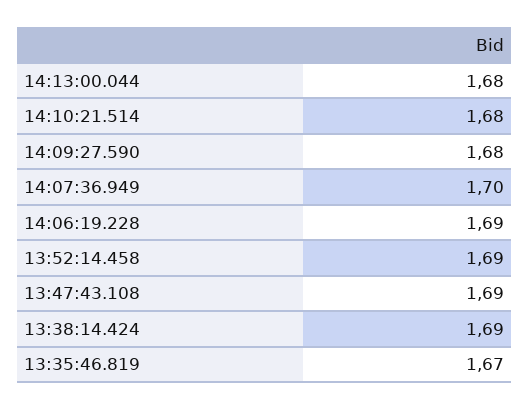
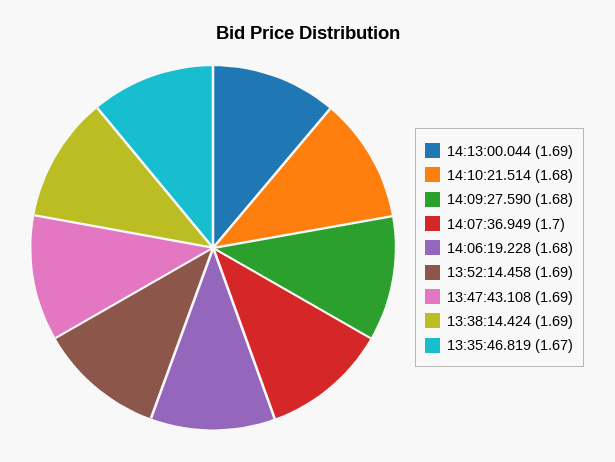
14:13:00.044: 1.68 -> 1.69
14:06:19.228: 1.69 -> 1.68

